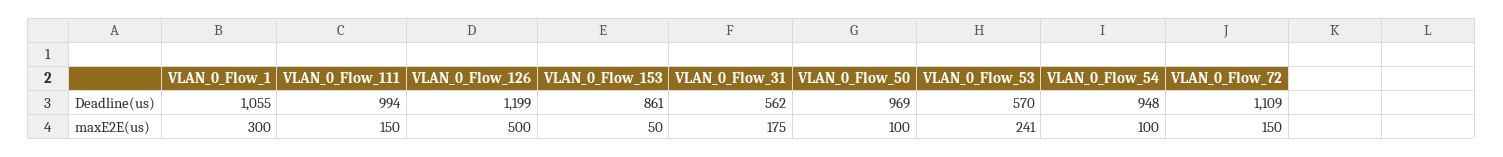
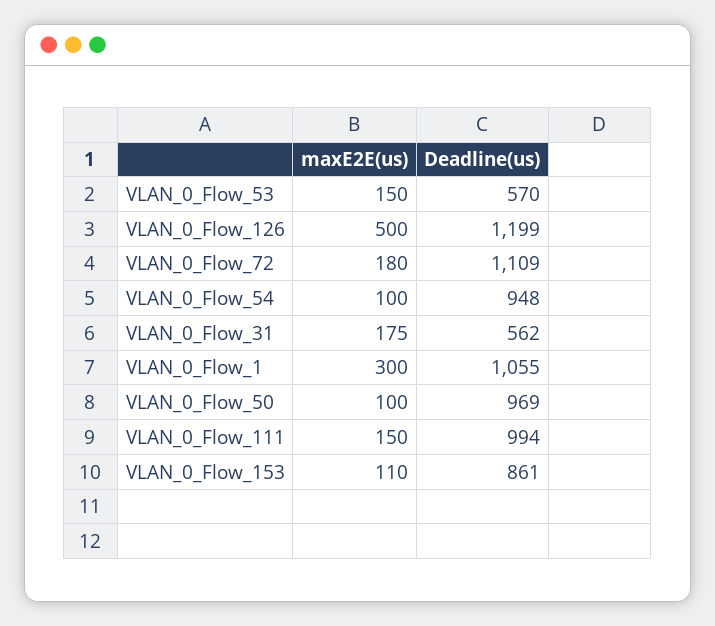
VLAN_0_Flow_153, maxE2E(us): 50 -> 110
VLAN_0_Flow_53, maxE2E(us): 241 -> 150
VLAN_0_Flow_72, maxE2E(us): 150 -> 180

